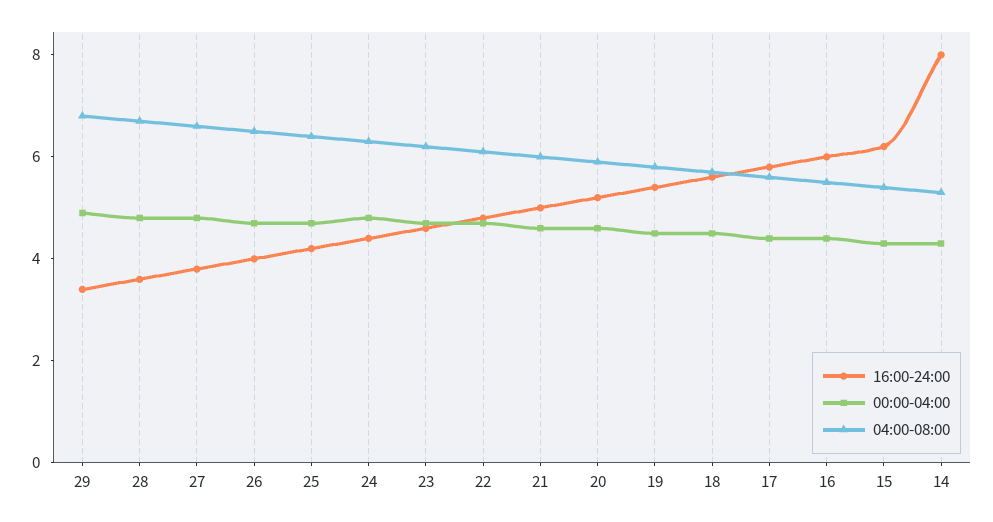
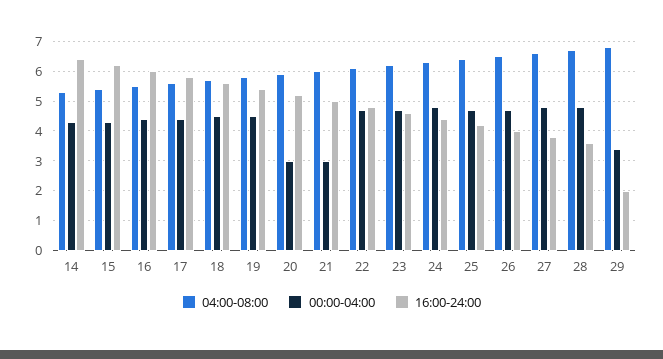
16:00-24:00, 29: 3.5 -> 2
00:00-04:00, 29: 5 -> 3.5
00:00-04:00, 21: 4.5 -> 3
00:00-04:00, 20: 4.5 -> 3
16:00-24:00, 14: 8 -> 6.5

